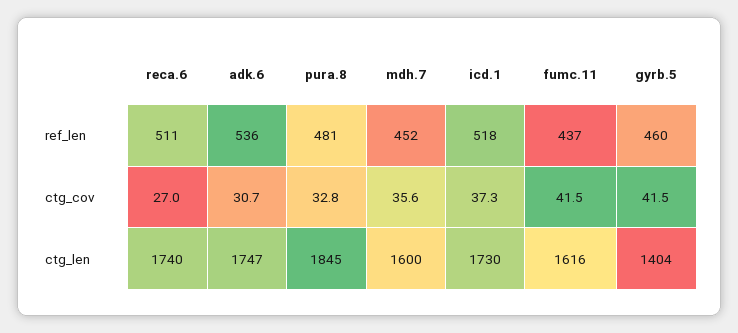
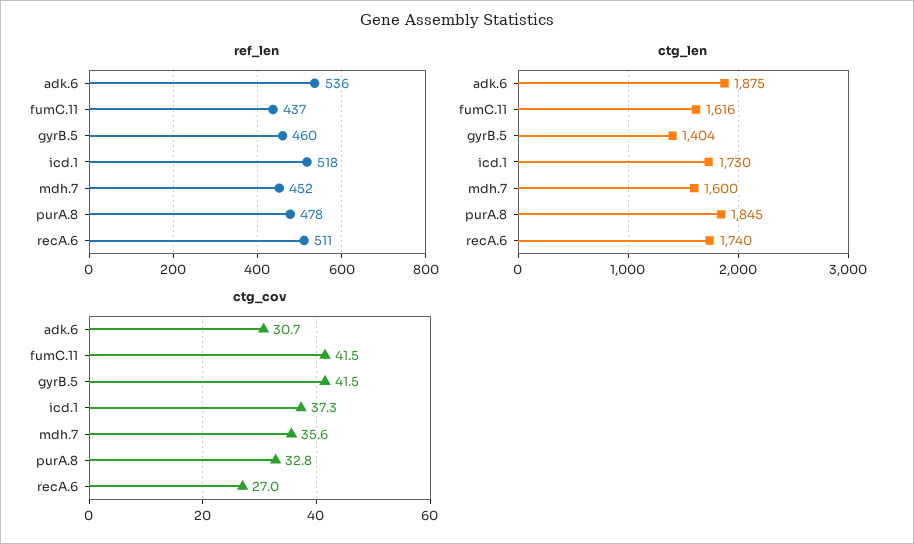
ref_len, pura.8: 481 -> 478
ctg_len, adk.6: 1747 -> 1875

